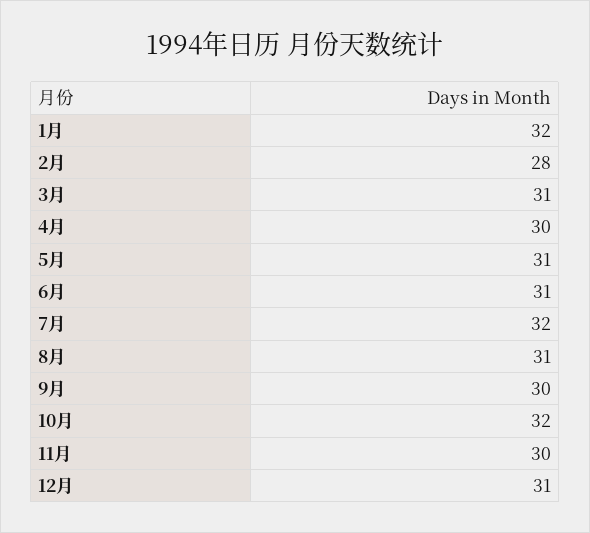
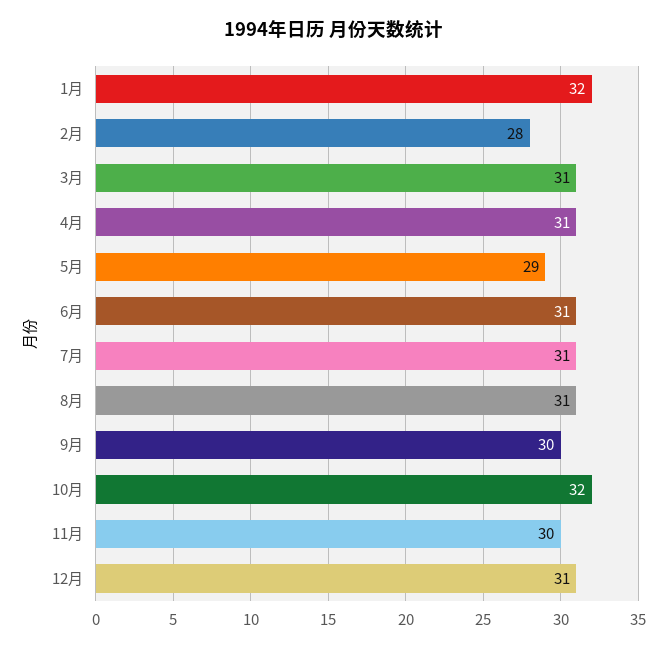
4月: 30 -> 31
5月: 31 -> 29
7月: 32 -> 31

